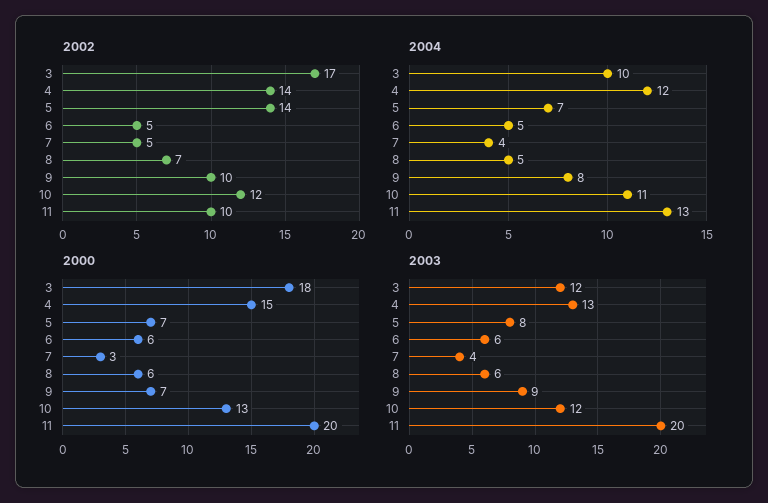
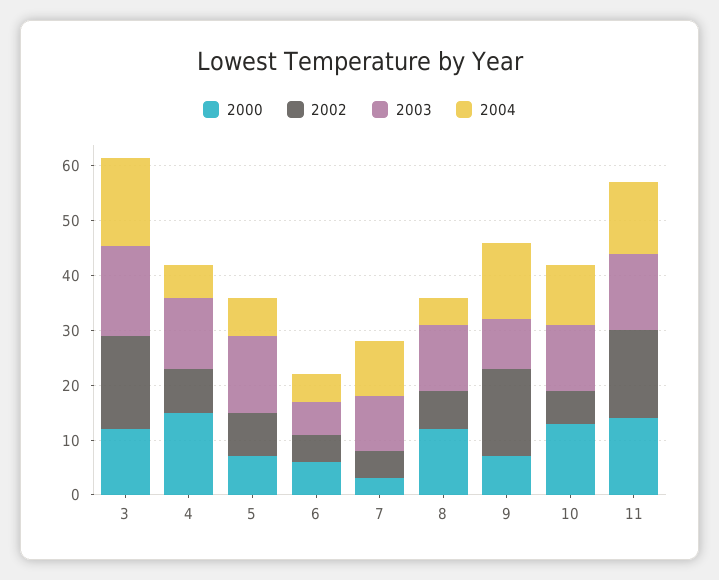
2002, 4: 14 -> 8
2002, 5: 14 -> 8
2002, 9: 10 -> 16
2002, 10: 12 -> 6
2002, 11: 10 -> 16
2004, 3: 10 -> 16
2004, 4: 12 -> 6
2004, 7: 4 -> 10
2004, 9: 8 -> 14
2000, 3: 18 -> 12
2000, 8: 6 -> 12
2000, 11: 20 -> 14
2003, 3: 12 -> 16
2003, 5: 8 -> 14
2003, 7: 4 -> 10
2003, 8: 6 -> 12
2003, 11: 20 -> 14

